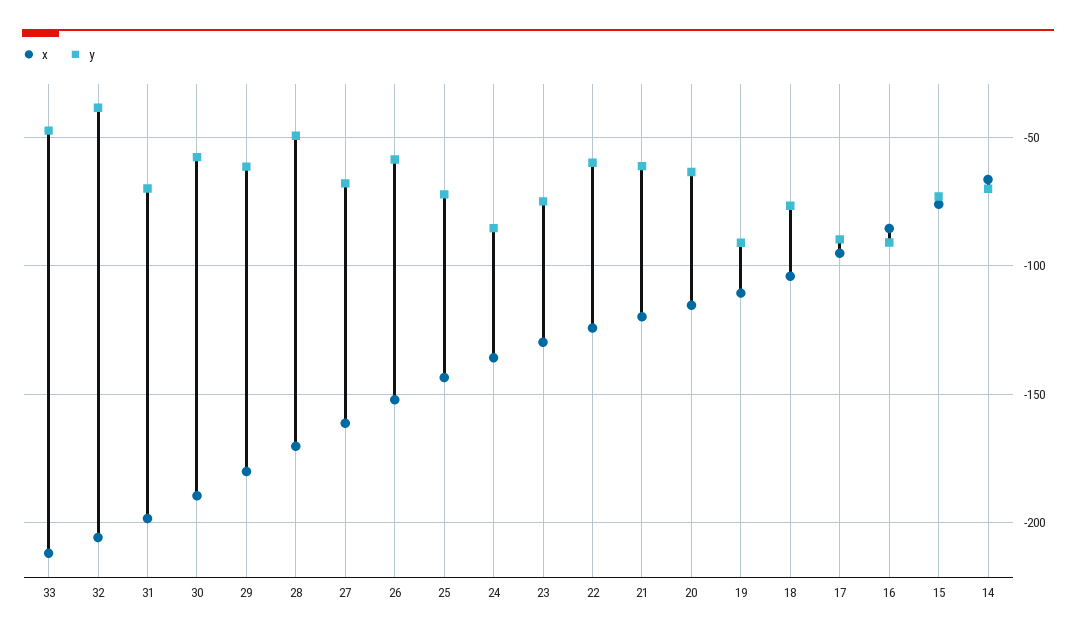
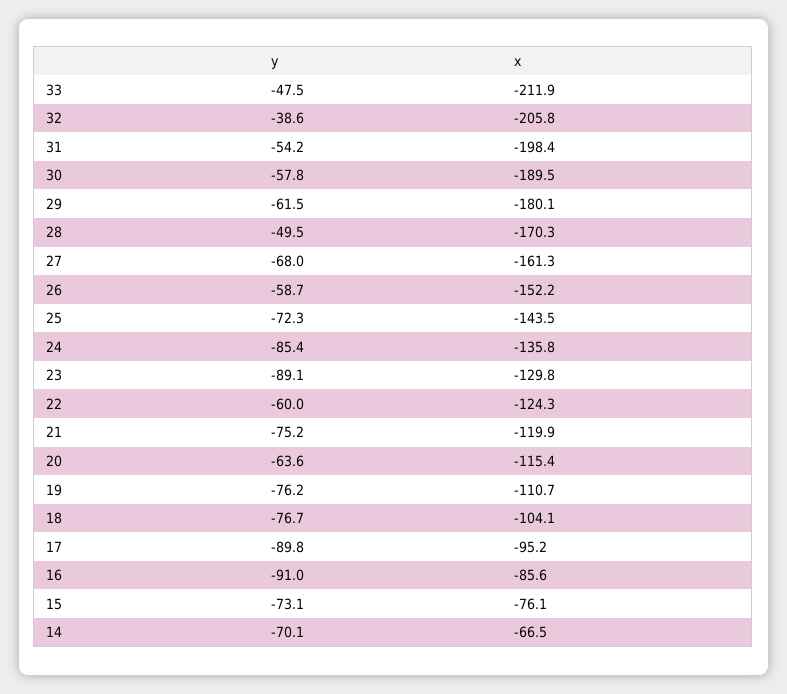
y, 31: -70 -> -54.2
y, 23: -75 -> -89.1
y, 21: -60 -> -75.2
y, 19: -90 -> -76.2

